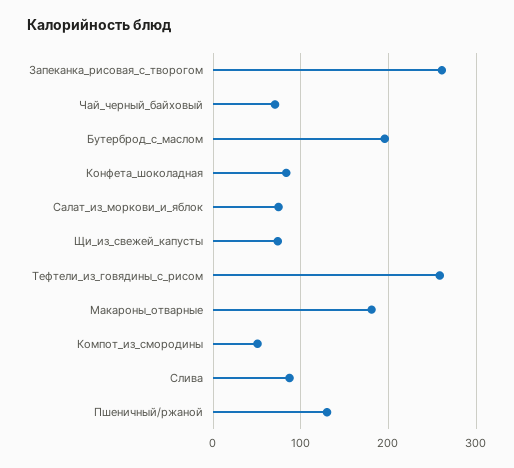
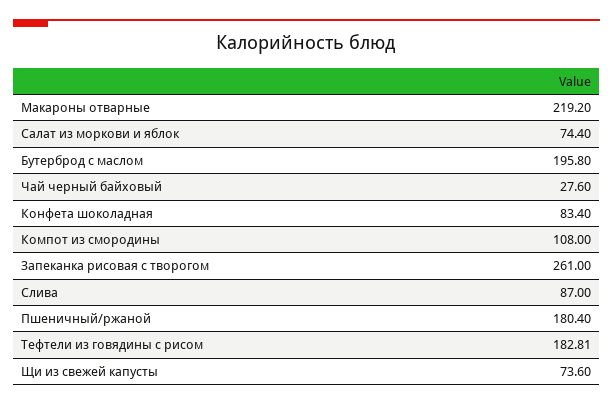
Чай_черный_байховый: 70 -> 27.6
Тефтели_из_говядины_с_рисом: 260 -> 182.81
Макароны_отварные: 180 -> 219.2
Компот_из_смородины: 50 -> 108
Пшеничный/ржаной: 130 -> 180.4

